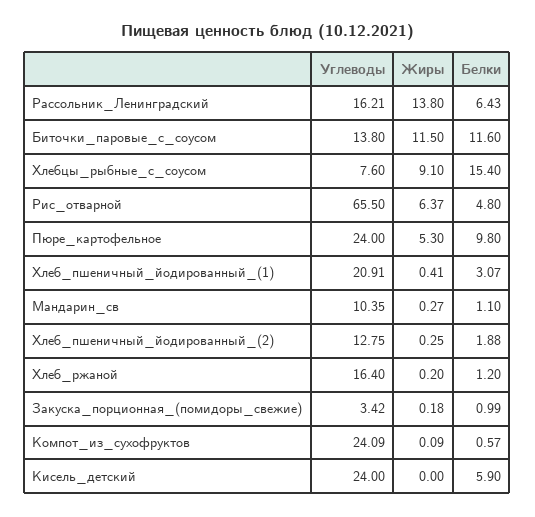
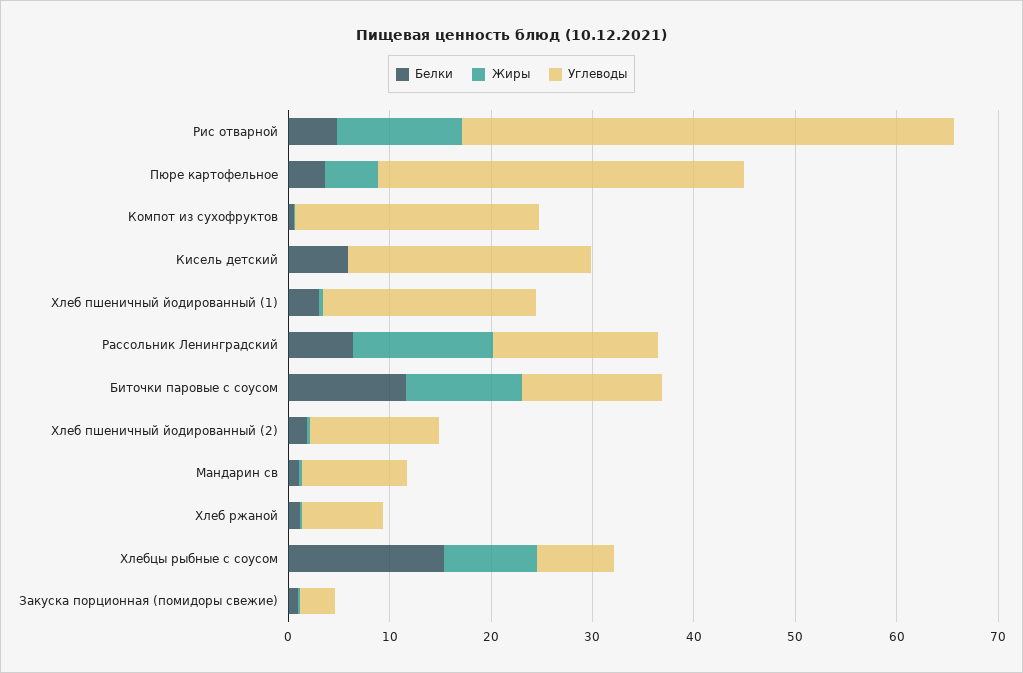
Углеводы, Рис_отварной: 65.5 -> 48
Жиры, Рис_отварной: 6.37 -> 12
Углеводы, Пюре_картофельное: 24 -> 36
Белки, Пюре_картофельное: 9.8 -> 4
Углеводы, Хлеб_ржаной: 16.4 -> 8

